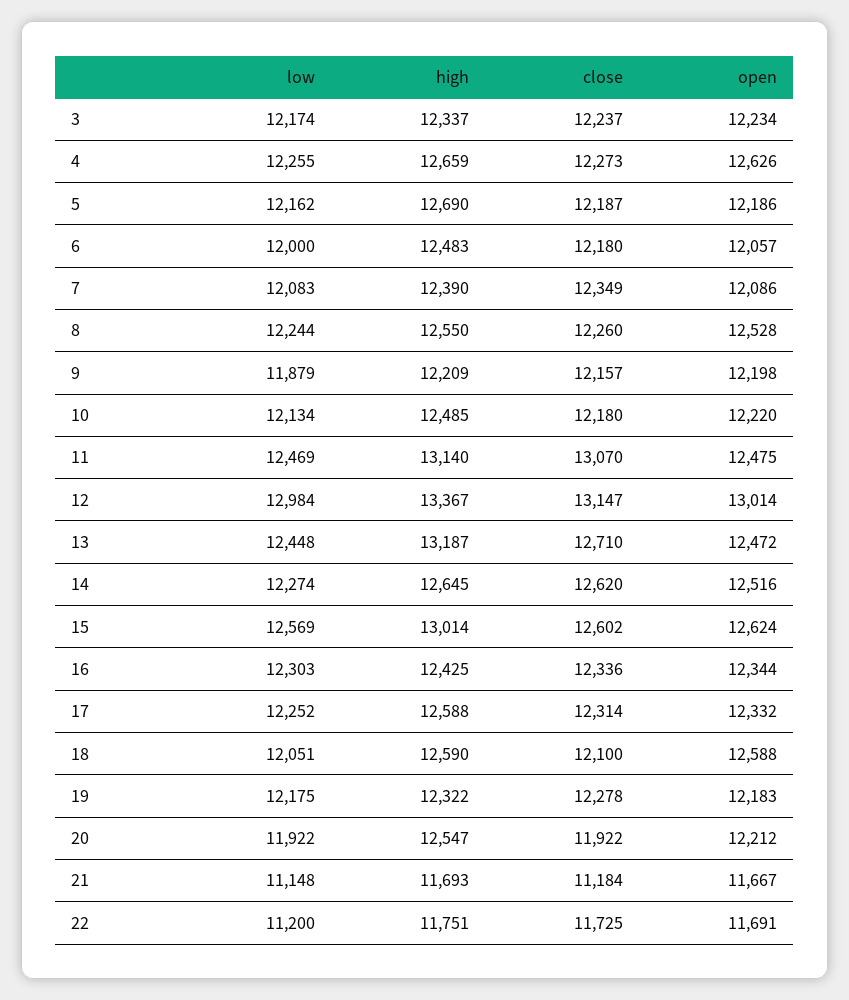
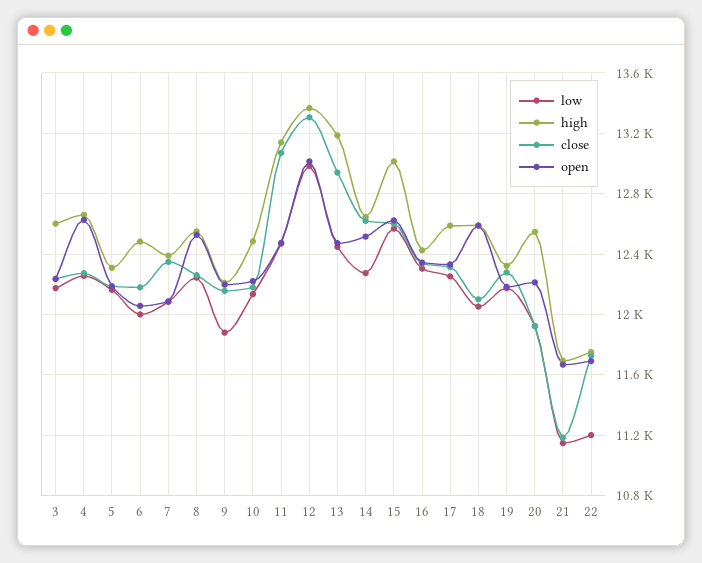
high, 3: 12337 -> 12600
high, 5: 12690 -> 12300
close, 12: 13147 -> 13300
close, 13: 12710 -> 12950

